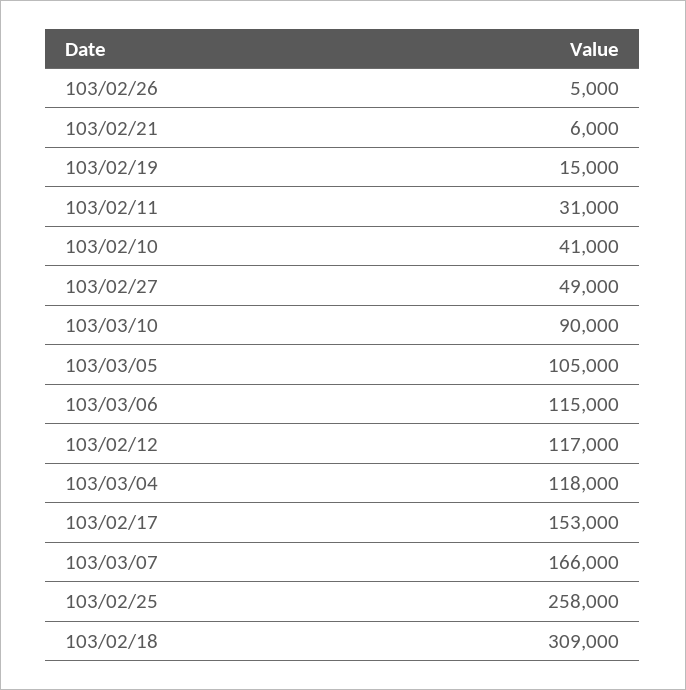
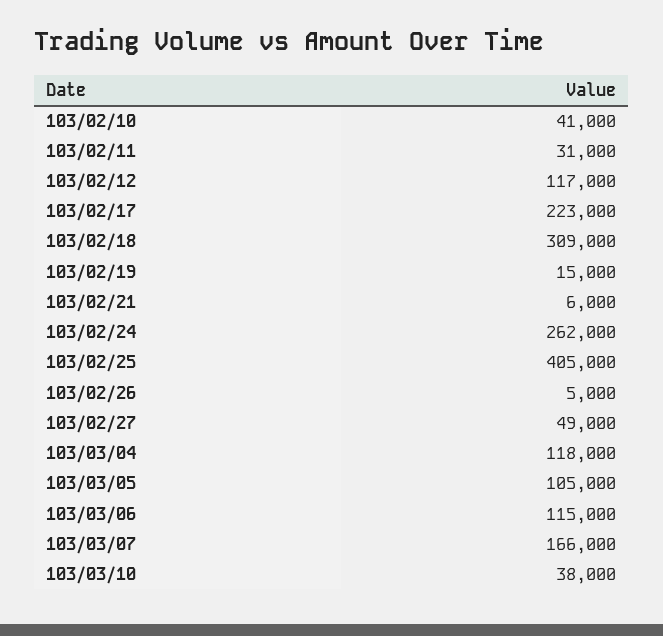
103/03/10: 90000 -> 38000
103/02/17: 153000 -> 223000
103/02/25: 258000 -> 405000
103/02/24: none -> 262000

